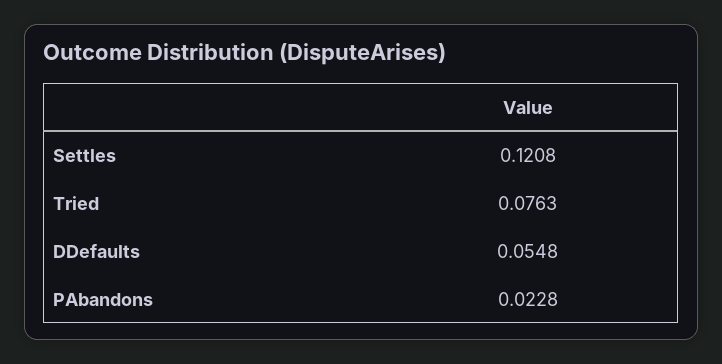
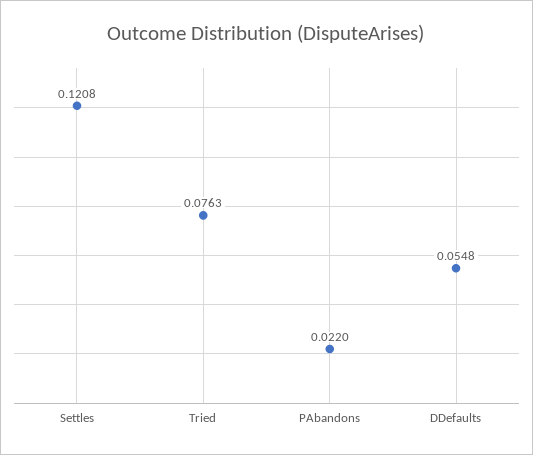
PAbandons: 0.0228 -> 0.022

